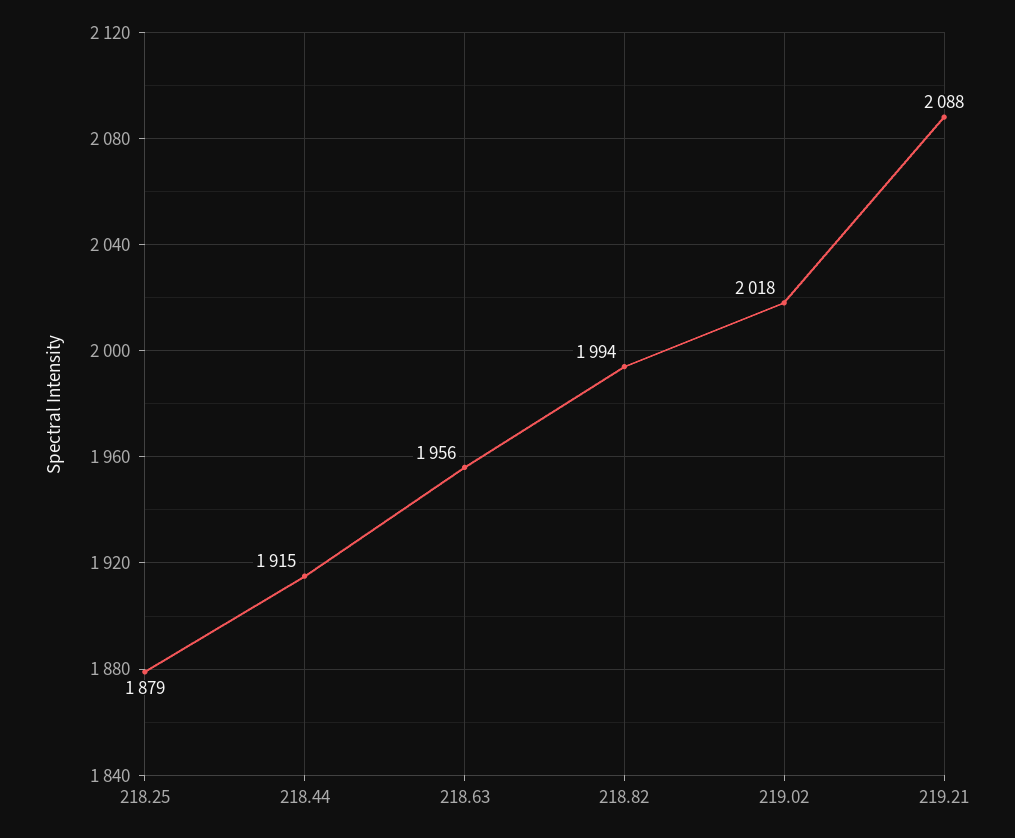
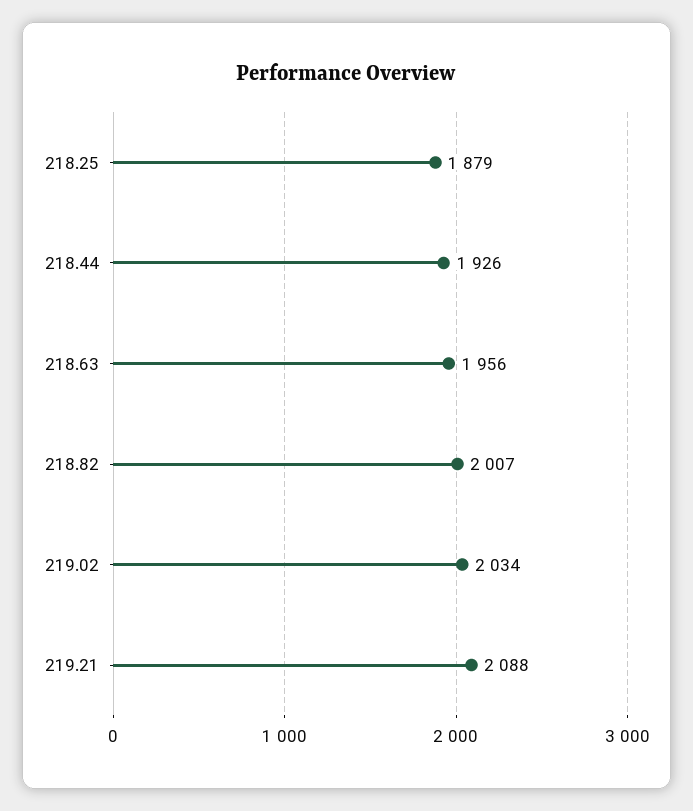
218.44: 1915 -> 1926
218.82: 1994 -> 2007
219.02: 2018 -> 2034

